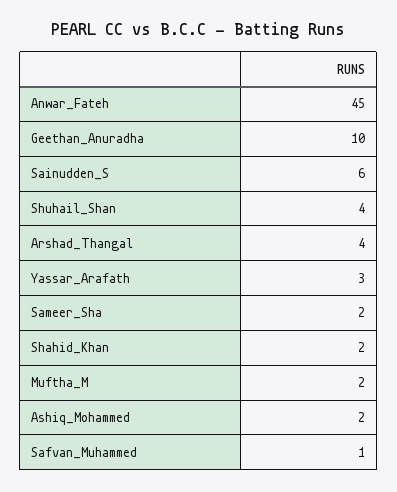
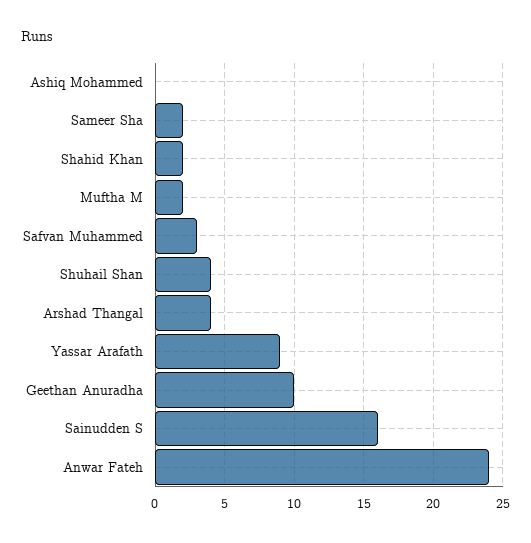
Anwar_Fateh: 45 -> 24
Sainudden_S: 6 -> 16
Yassar_Arafath: 3 -> 9
Ashiq_Mohammed: 2 -> 0
Safvan_Muhammed: 1 -> 3

